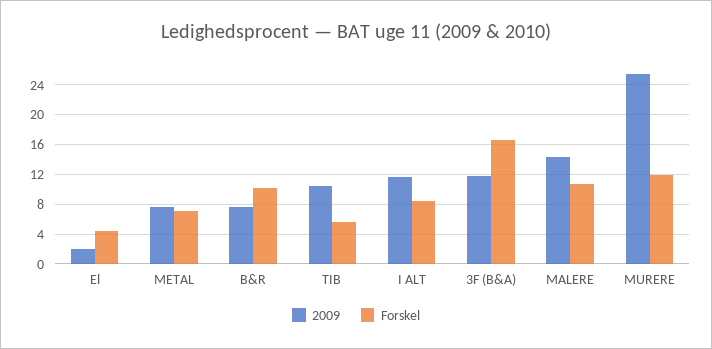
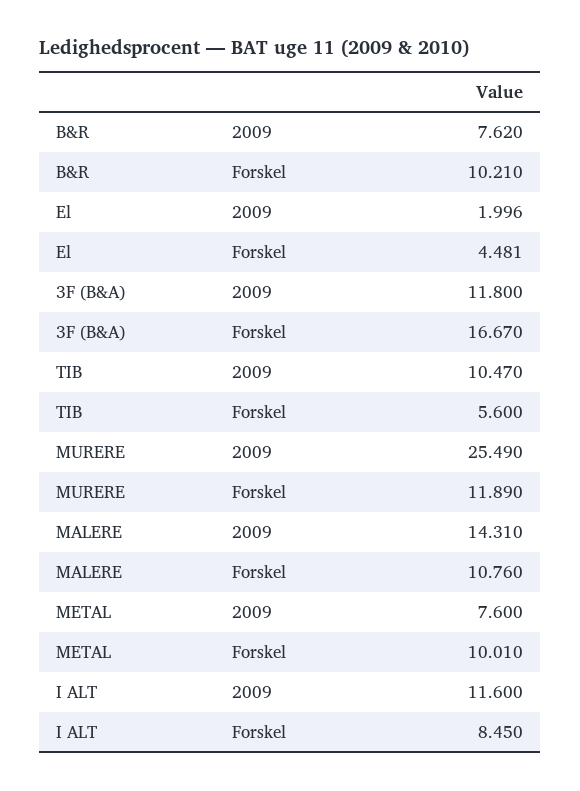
Forskel, METAL: 7 -> 10.01

